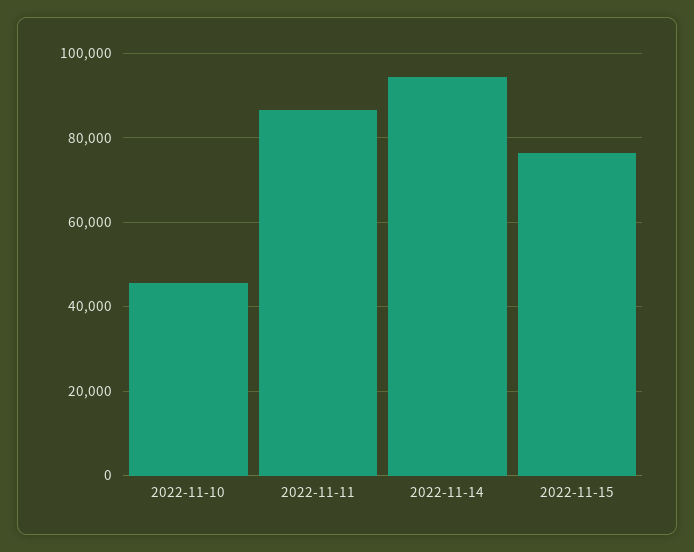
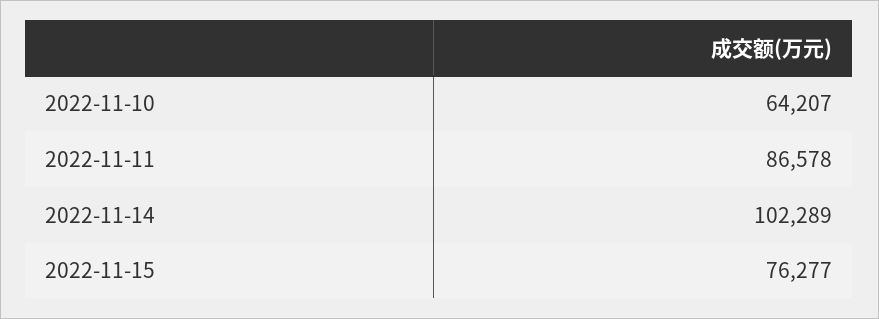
2022-11-10: 46000 -> 64207
2022-11-14: 94000 -> 102289

